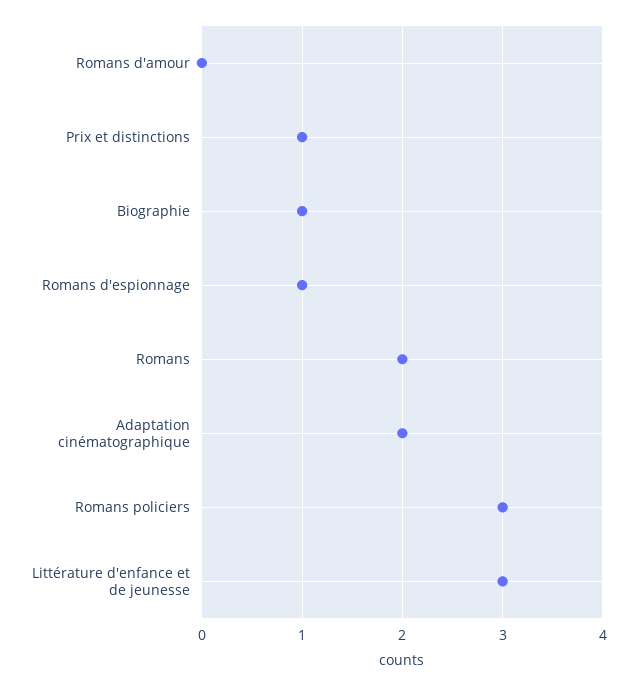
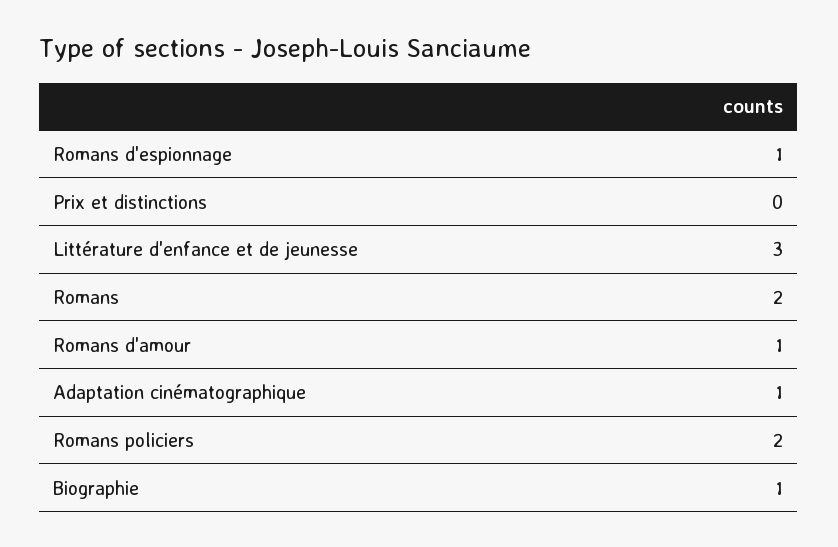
Romans d'amour: 0 -> 1
Prix et distinctions: 1 -> 0
Adaptation cinématographique: 2 -> 1
Romans policiers: 3 -> 2

